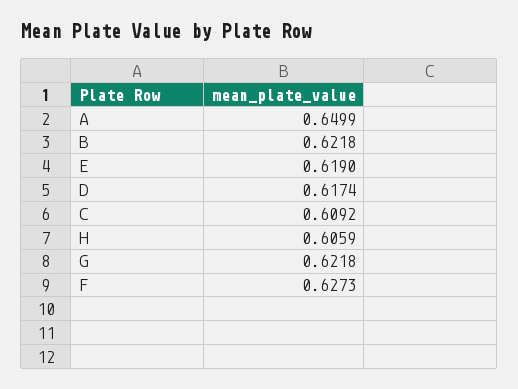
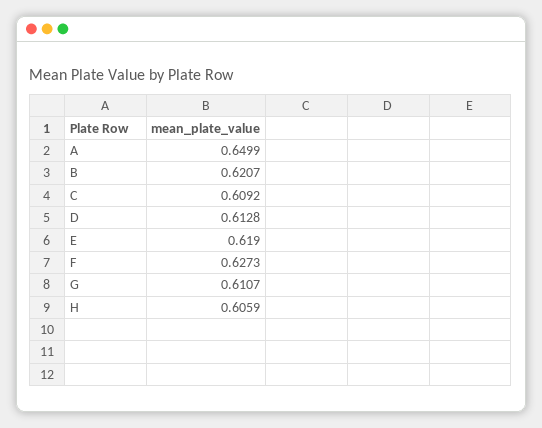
B: 0.6218 -> 0.6207
D: 0.6174 -> 0.6128
G: 0.6218 -> 0.6107

